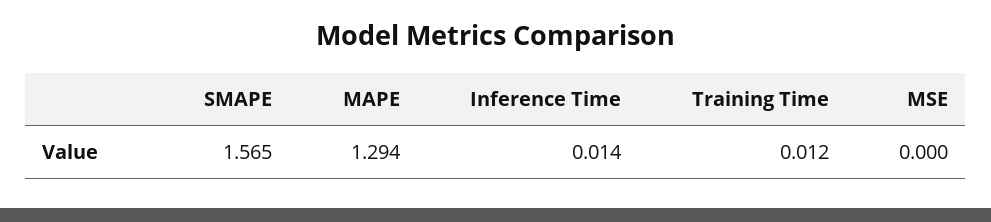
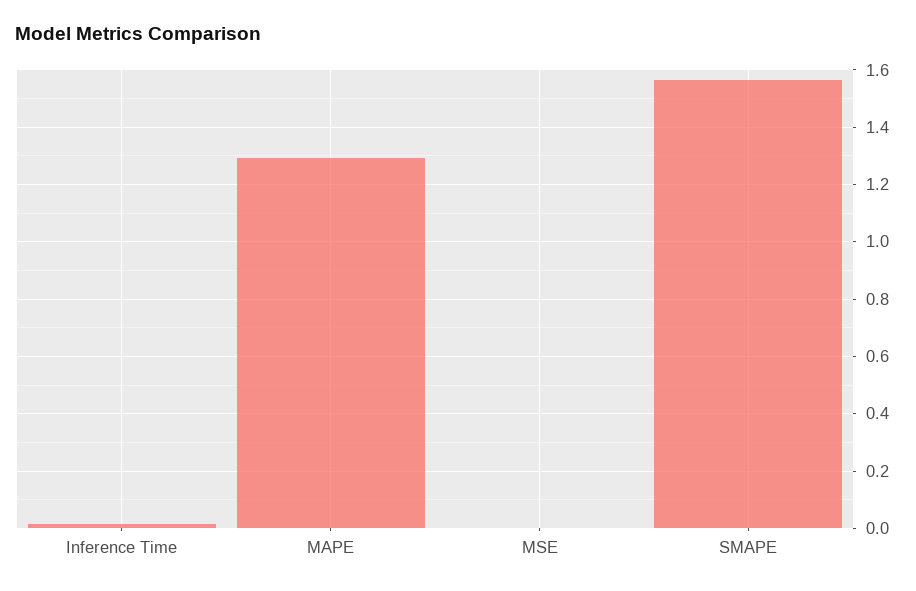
Training Time: 0.012 -> none

